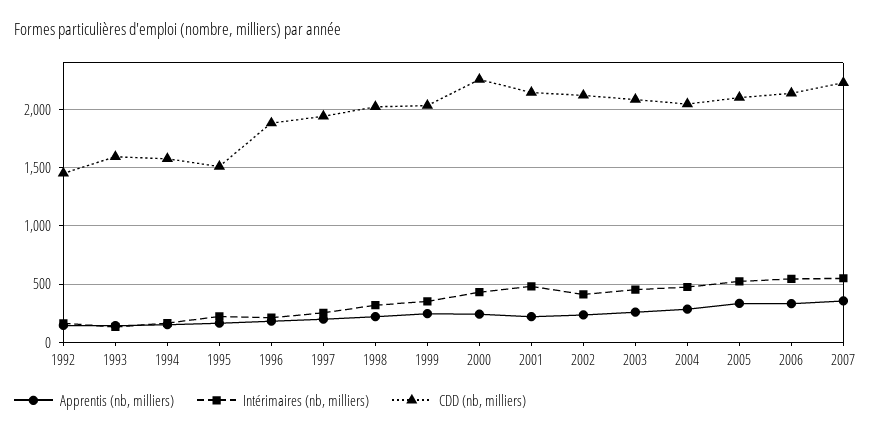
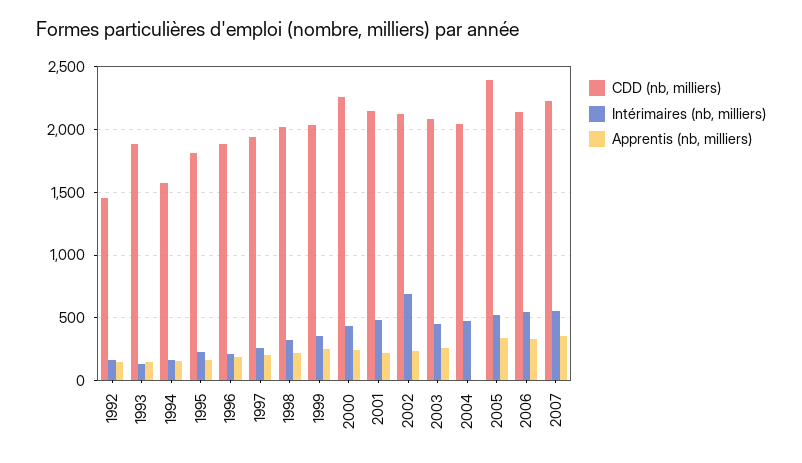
CDD (nb, milliers), 1993: 1600 -> 1900
CDD (nb, milliers), 1995: 1500 -> 1800
Intérimaires (nb, milliers), 2002: 400 -> 700
Apprentis (nb, milliers), 2004: 300 -> 0
CDD (nb, milliers), 2005: 2100 -> 2400

